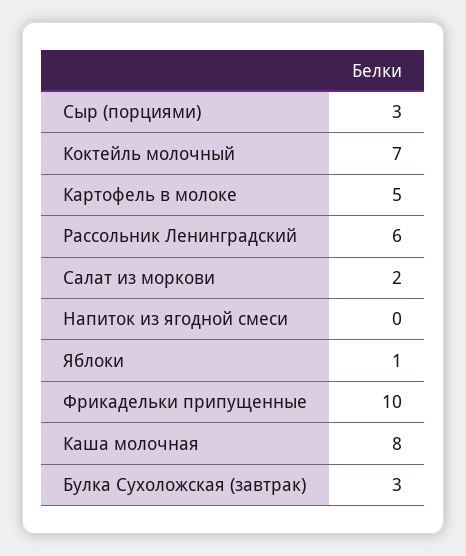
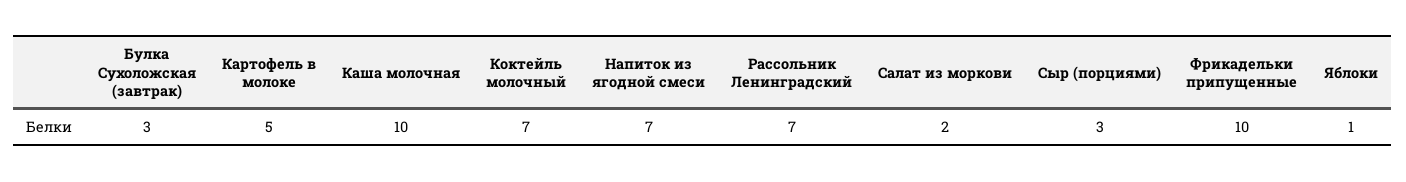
Рассольник Ленинградский: 6 -> 7
Напиток из ягодной смеси: 0 -> 7
Каша молочная: 8 -> 10

